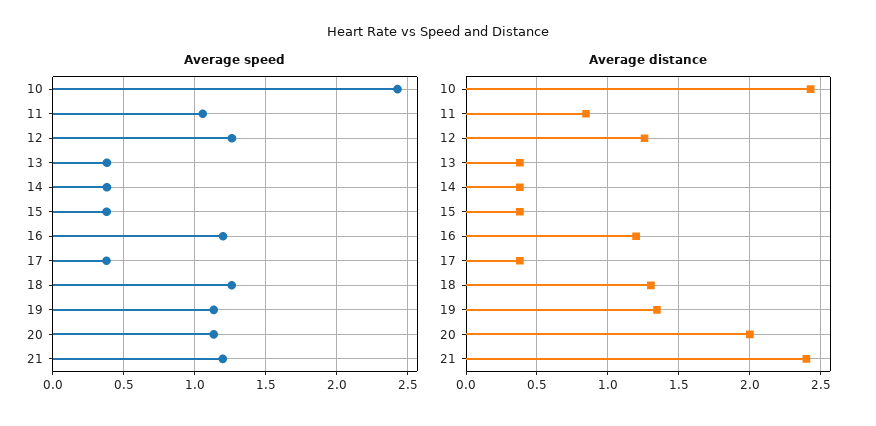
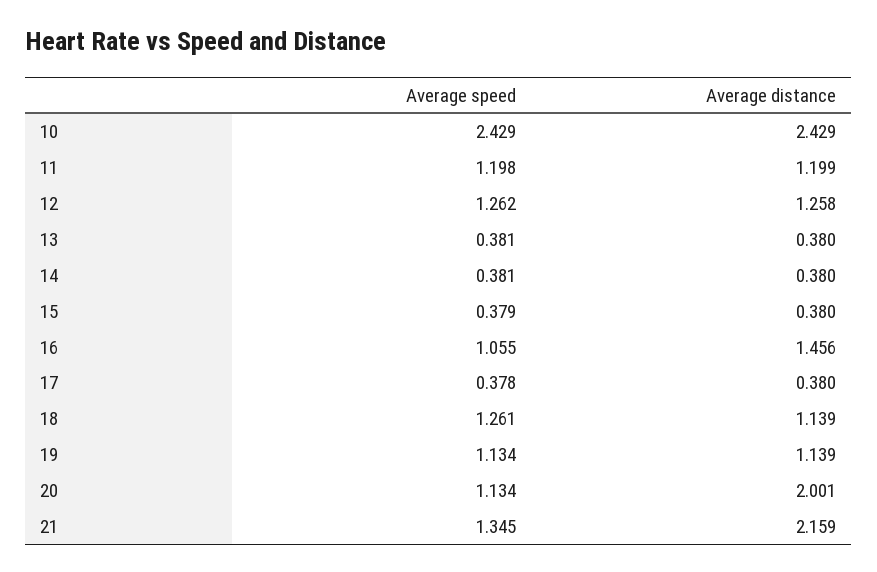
Average speed, 11: 1.05 -> 1.198
Average speed, 16: 1.2 -> 1.055
Average speed, 21: 1.2 -> 1.345
Average distance, 11: 0.85 -> 1.199
Average distance, 16: 1.2 -> 1.456
Average distance, 18: 1.3 -> 1.139
Average distance, 19: 1.35 -> 1.139
Average distance, 21: 2.4 -> 2.159

